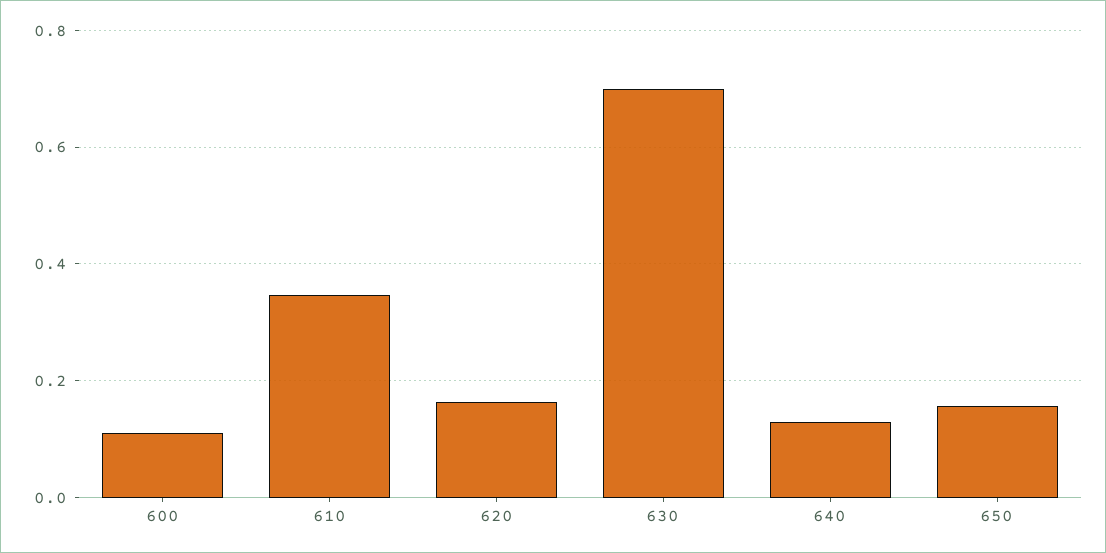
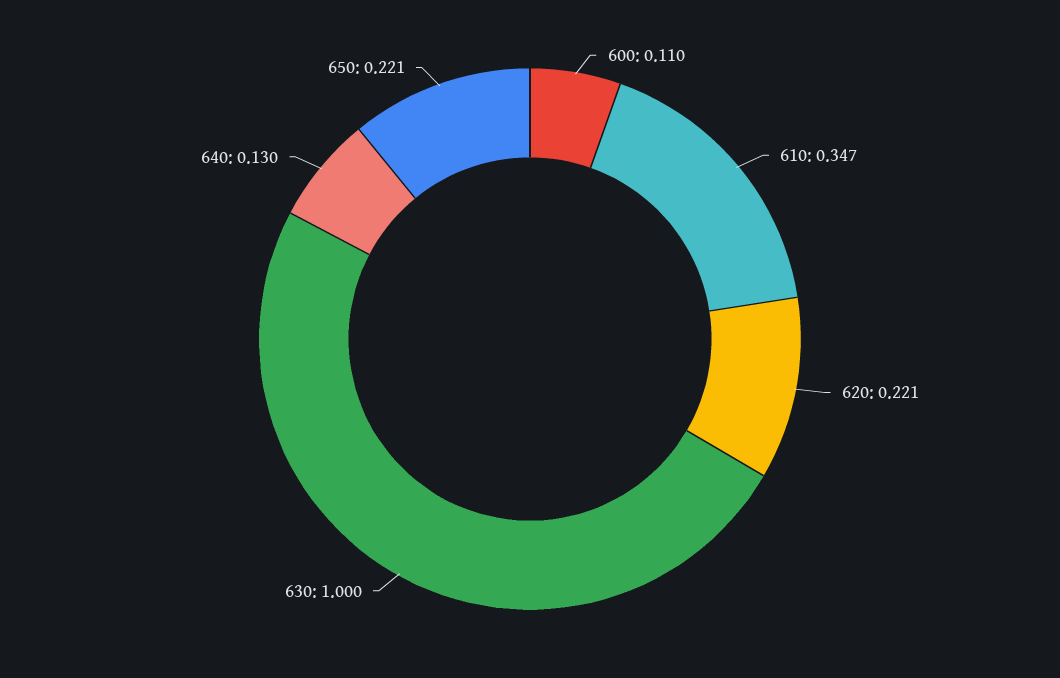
620: 0.16 -> 0.221
630: 0.7 -> 1
650: 0.16 -> 0.221

